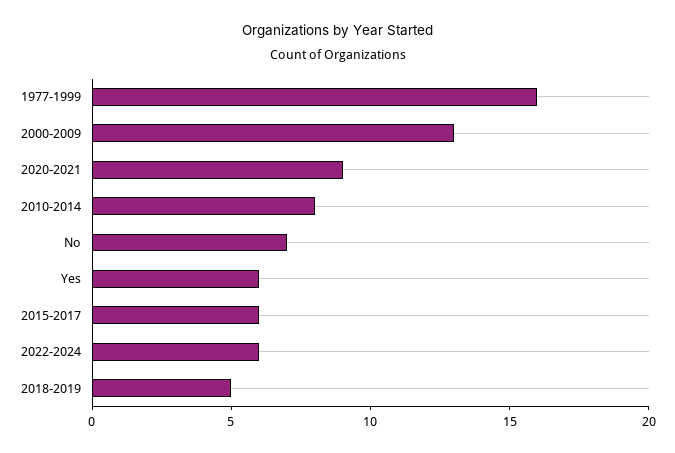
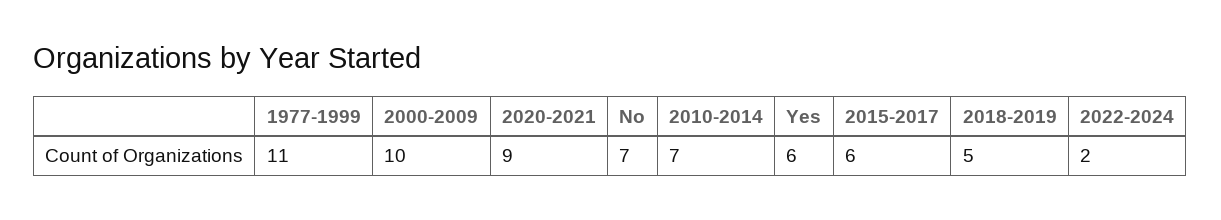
1977-1999: 16 -> 11
2000-2009: 13 -> 10
2010-2014: 8 -> 7
2022-2024: 6 -> 2

